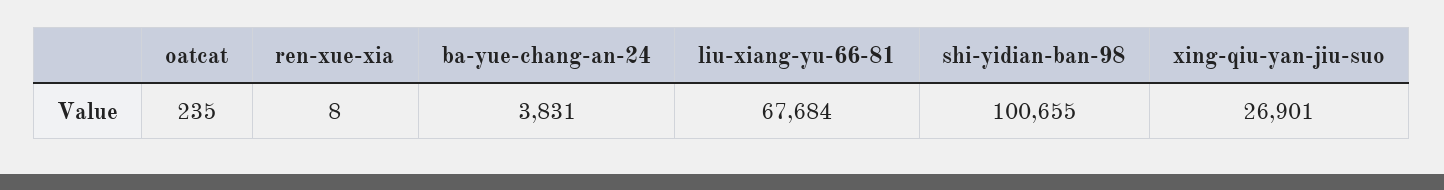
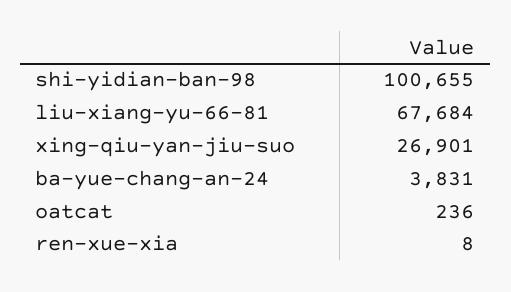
oatcat: 235 -> 236

